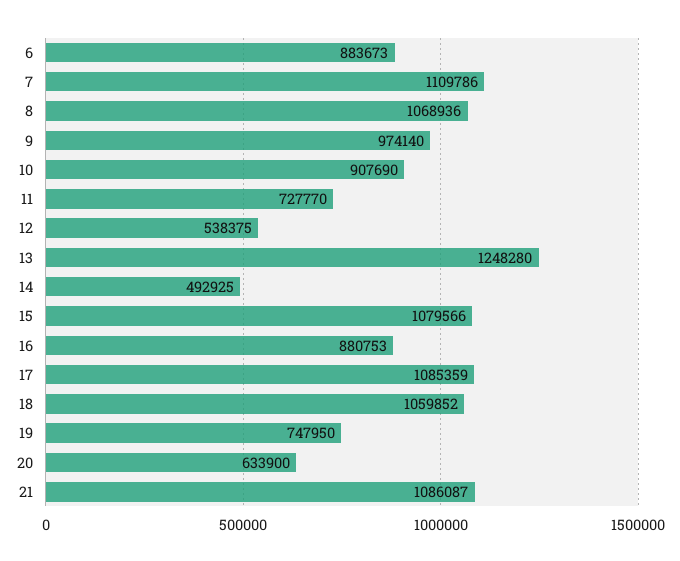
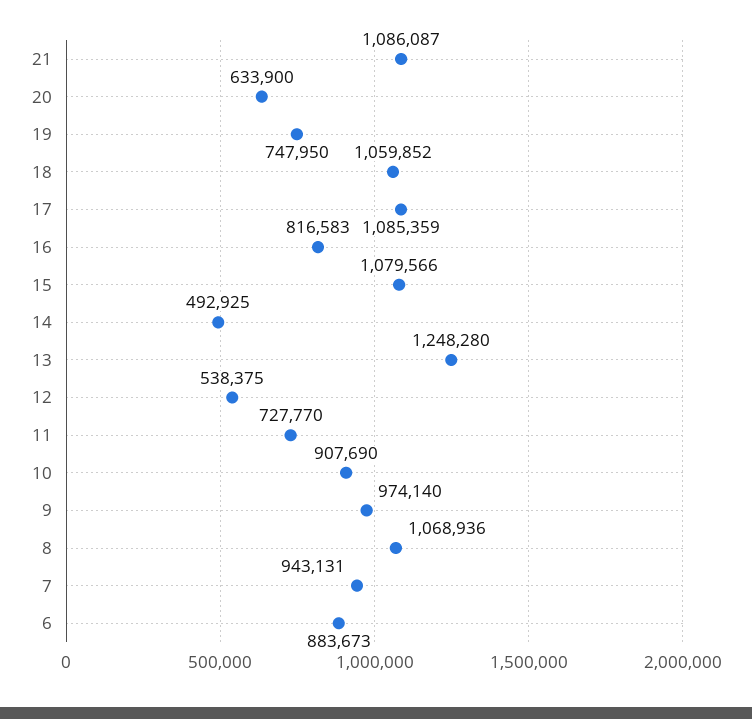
7: 1109786 -> 943131
16: 880753 -> 816583

